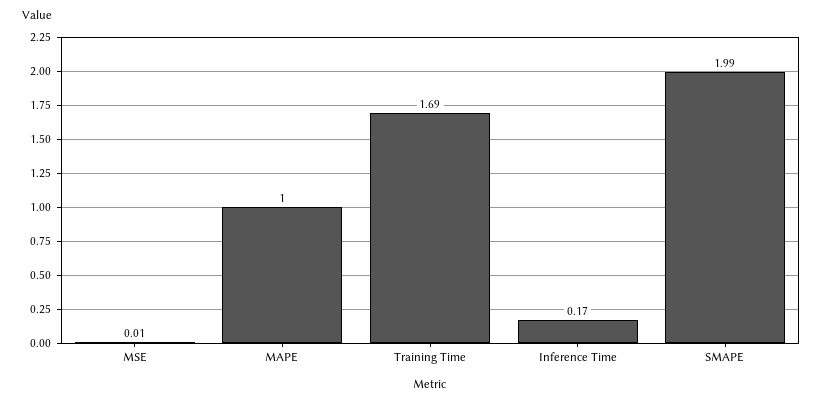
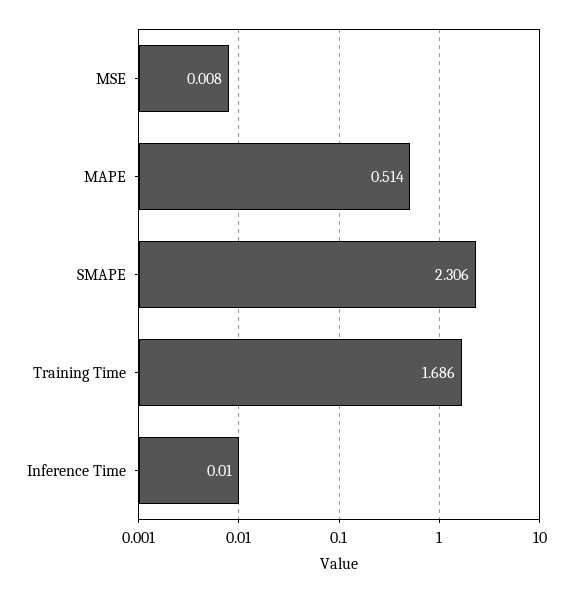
MAPE: 1 -> 0.514
Inference Time: 0.17 -> 0.01
SMAPE: 1.99 -> 2.306

